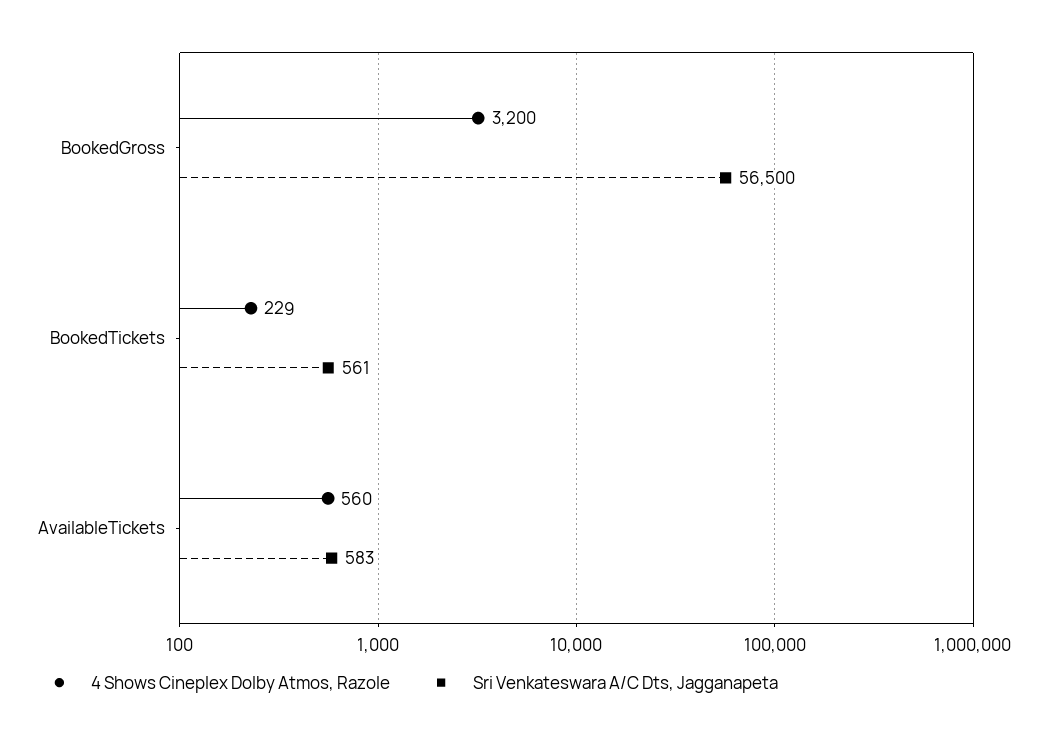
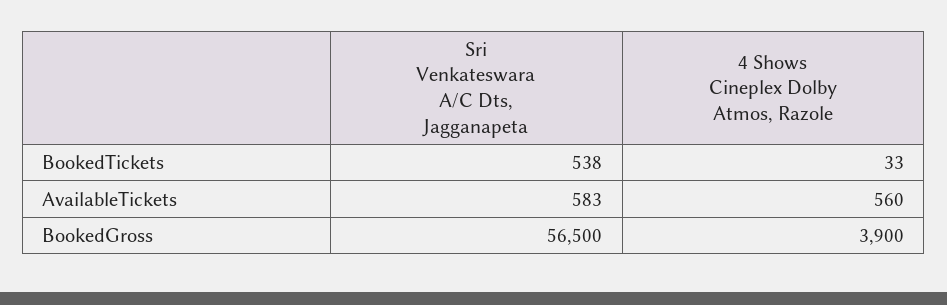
4 Shows Cineplex Dolby Atmos, Razole, BookedGross: 3200 -> 3900
4 Shows Cineplex Dolby Atmos, Razole, BookedTickets: 229 -> 33
Sri Venkateswara A/C Dts, Jagganapeta, BookedTickets: 561 -> 538

